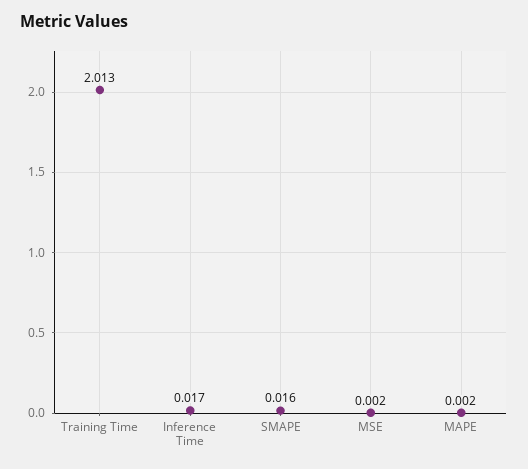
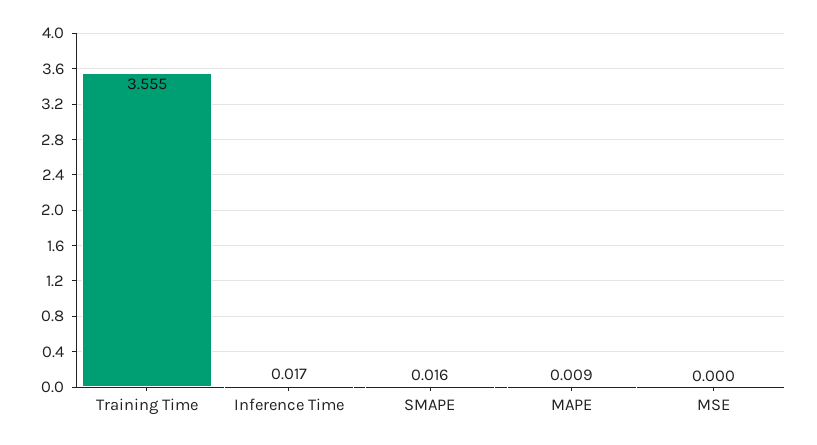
Training Time: 2.013 -> 3.555
MSE: 0.002 -> 0
MAPE: 0.002 -> 0.009

